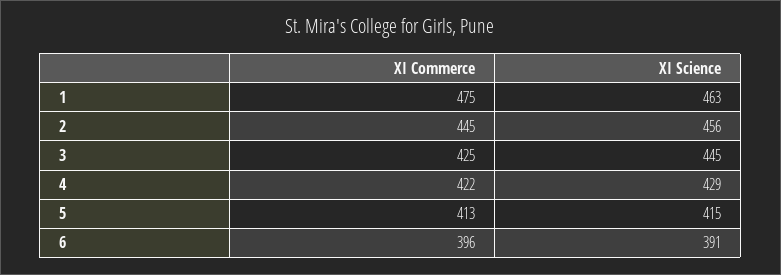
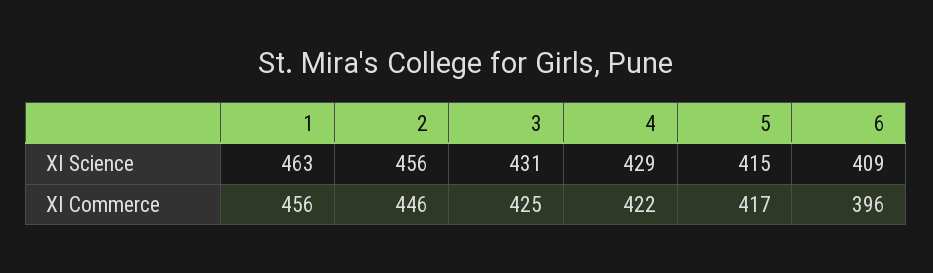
XI Commerce, 1: 475 -> 456
XI Commerce, 2: 445 -> 446
XI Science, 3: 445 -> 431
XI Commerce, 5: 413 -> 417
XI Science, 6: 391 -> 409

